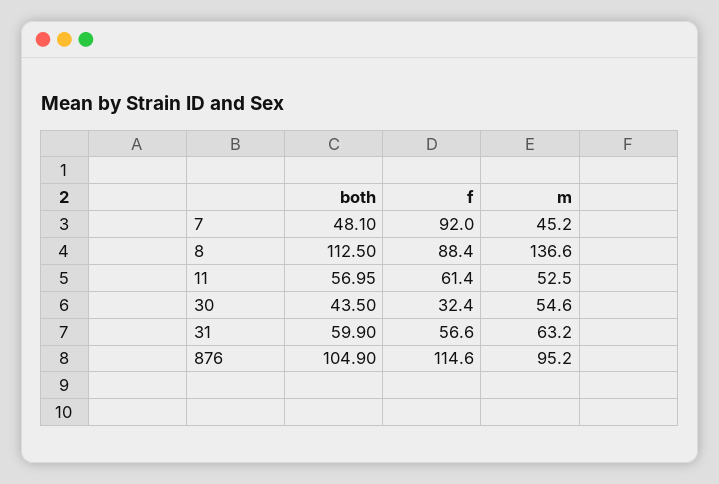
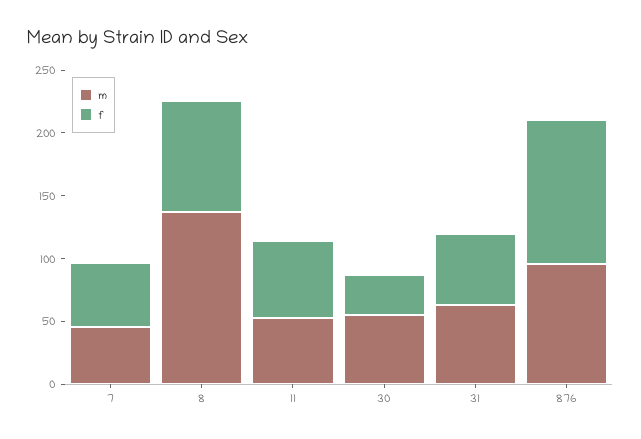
both, 7: 48.1 -> none
f, 7: 92 -> 50
both, 8: 112.5 -> none
both, 11: 56.95 -> none
both, 30: 43.5 -> none
both, 31: 59.9 -> none
both, 876: 104.9 -> none

